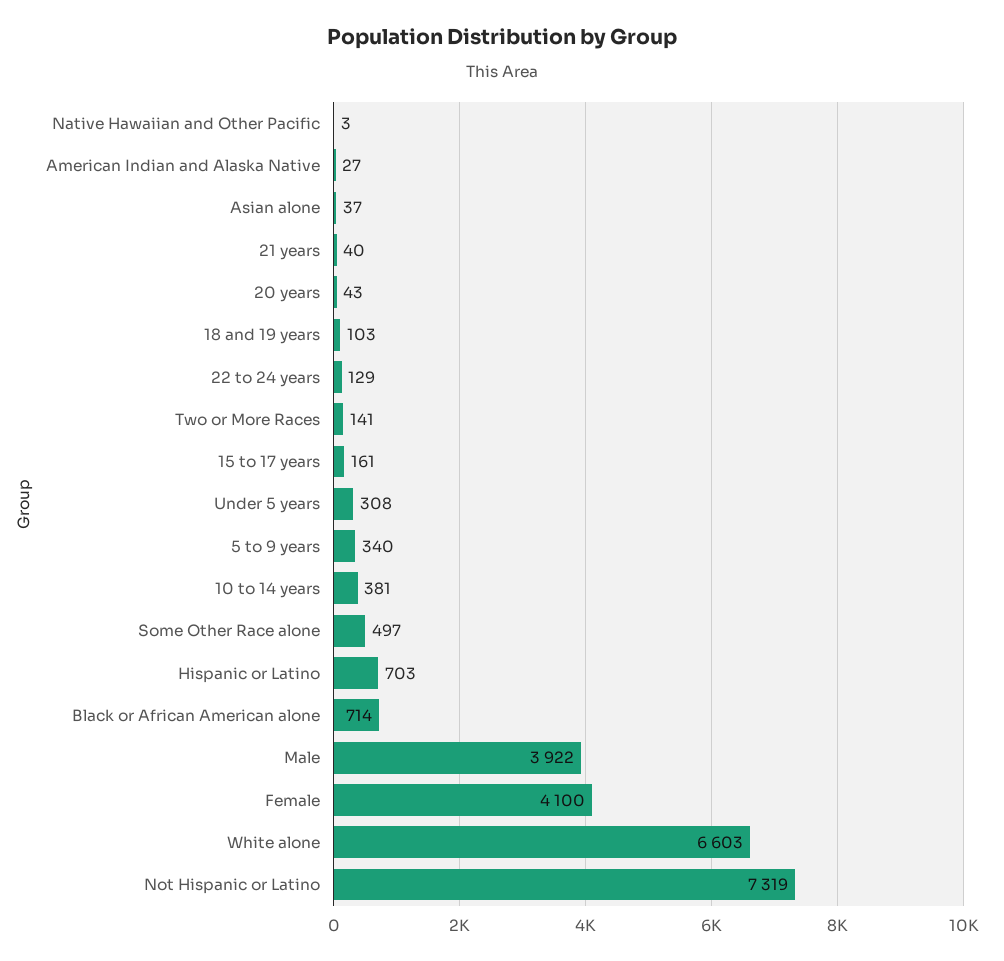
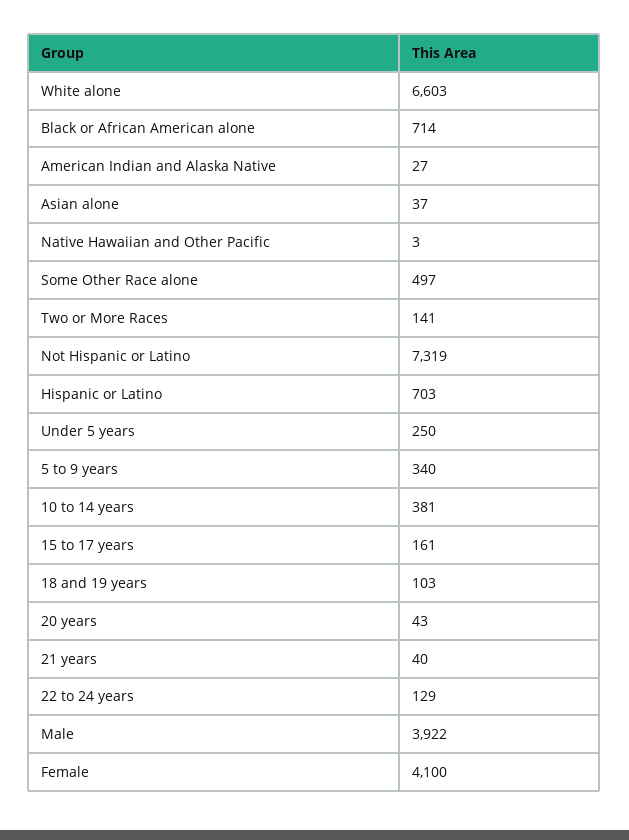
Under 5 years: 308 -> 250

